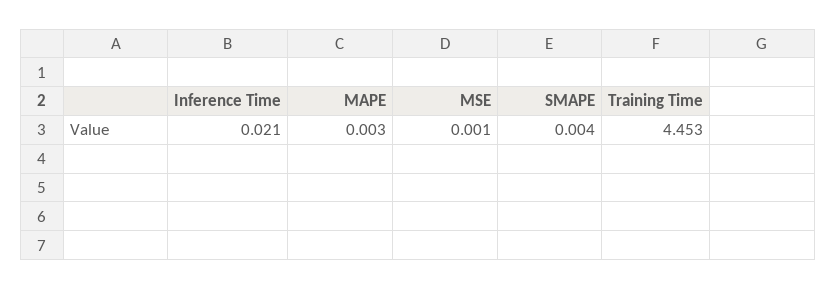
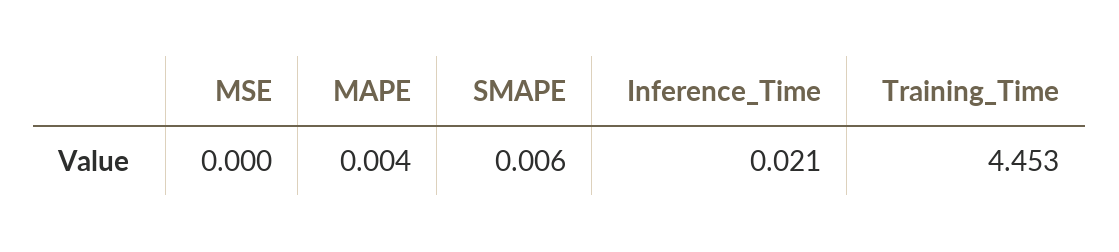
MAPE: 0.003 -> 0.004
MSE: 0.001 -> 0
SMAPE: 0.004 -> 0.006

